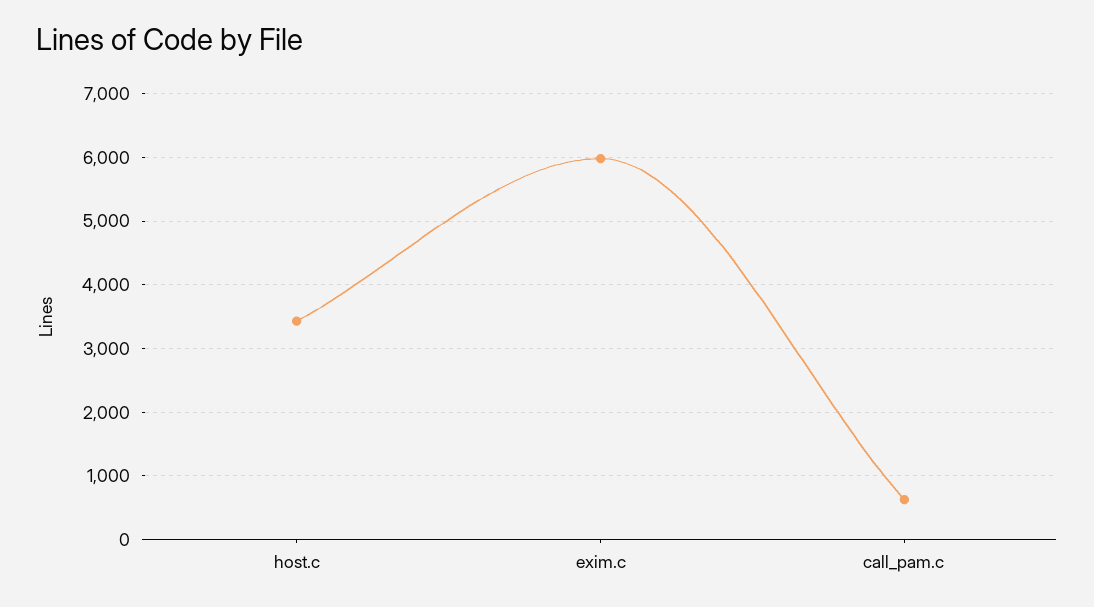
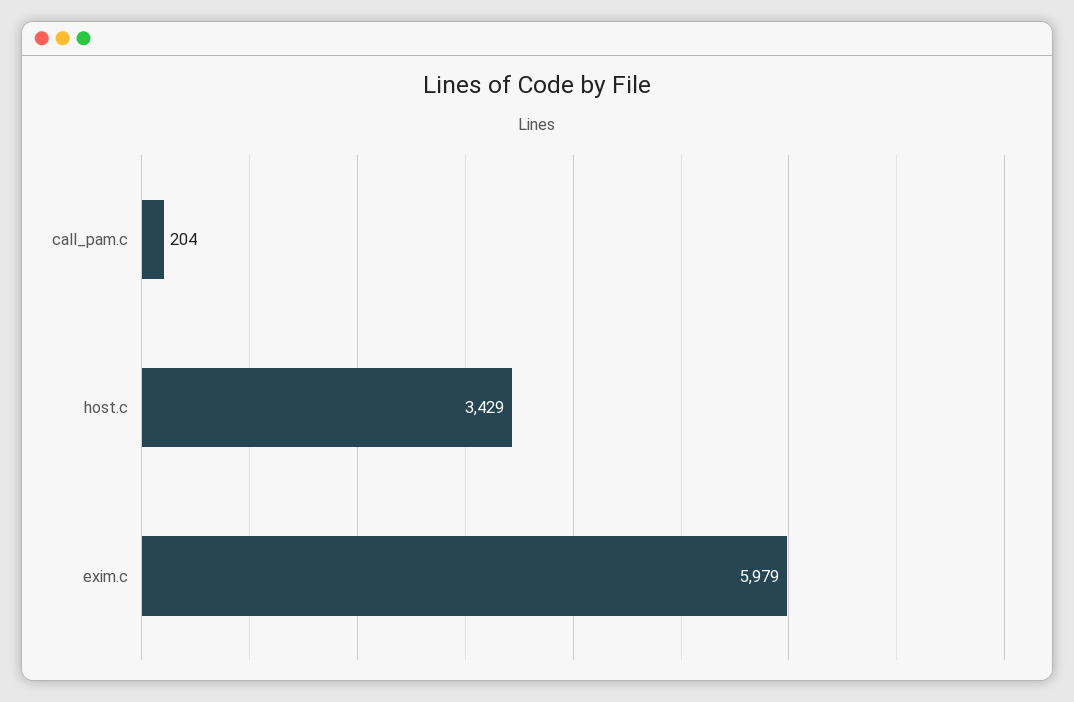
call_pam.c: 600 -> 204

